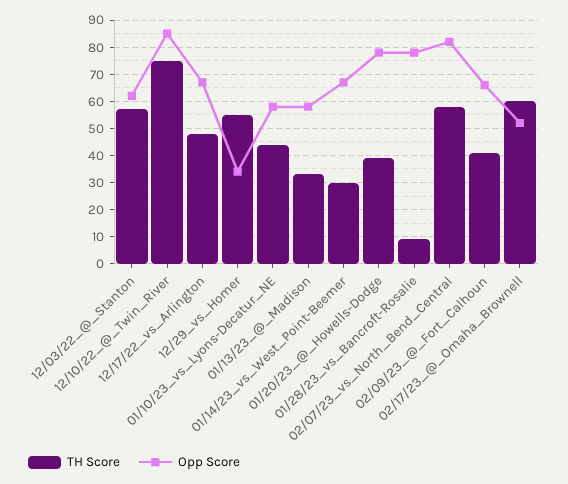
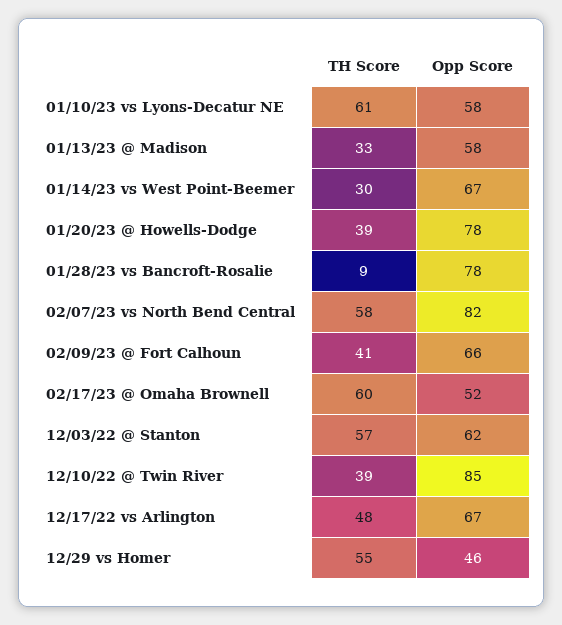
TH Score, 12/10/22_@_Twin_River: 75 -> 39
Opp Score, 12/29_vs_Homer: 35 -> 46
TH Score, 01/10/23_vs_Lyons-Decatur_NE: 45 -> 61

